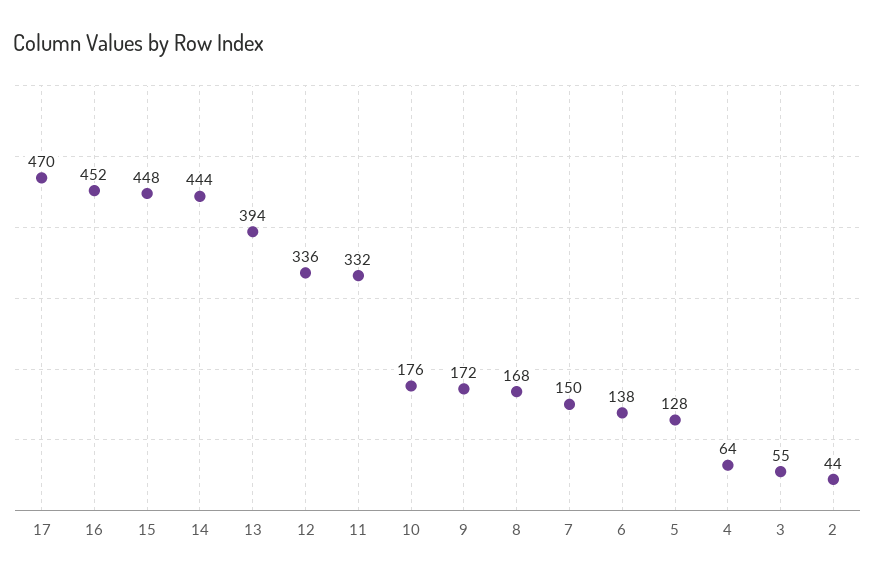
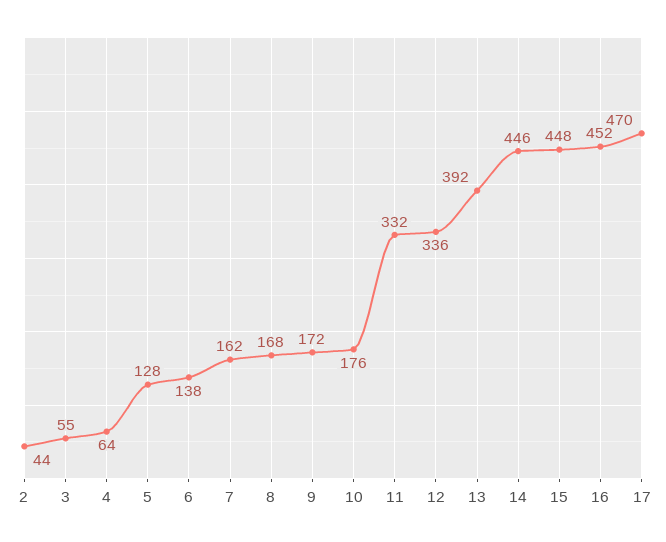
14: 444 -> 446
13: 394 -> 392
7: 150 -> 162

